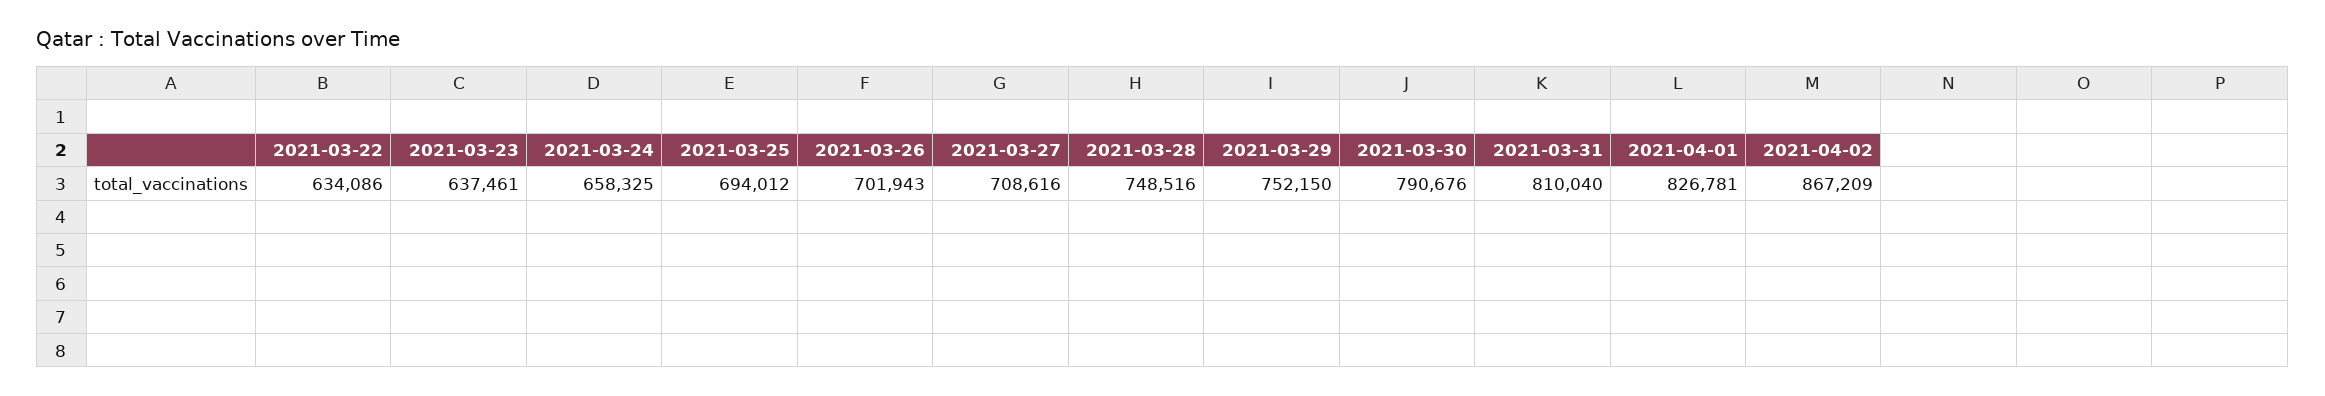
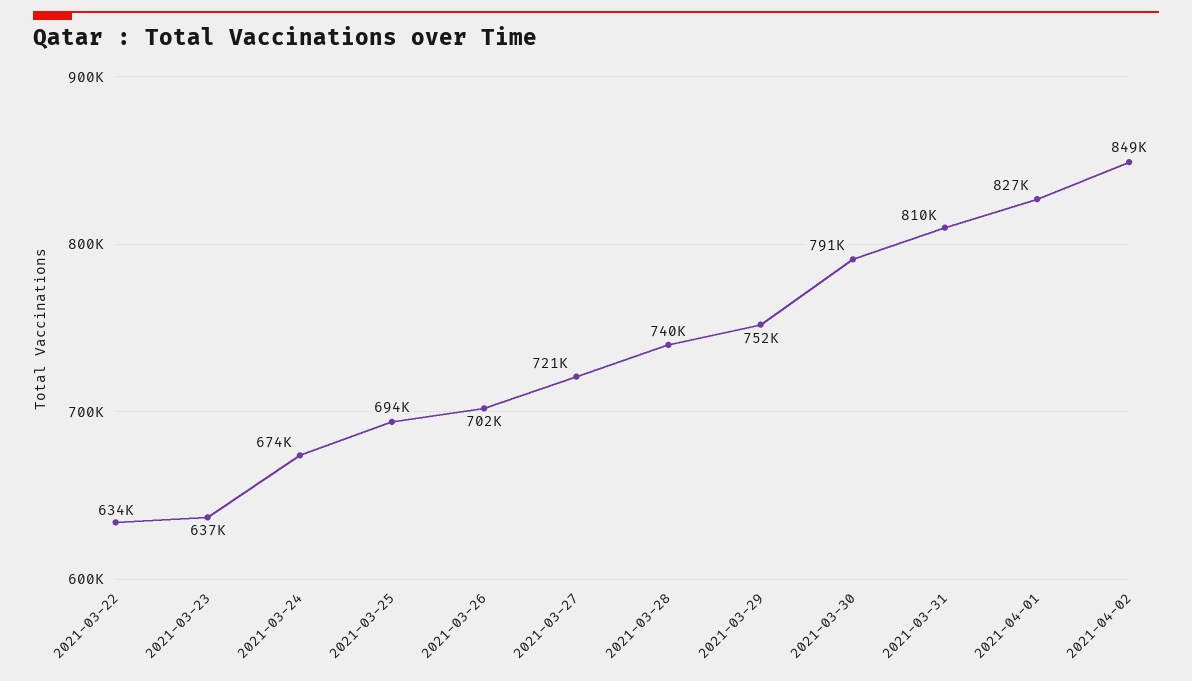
2021-03-24: 658325 -> 674000
2021-03-27: 708616 -> 721000
2021-03-28: 748516 -> 740000
2021-04-02: 867209 -> 849000

